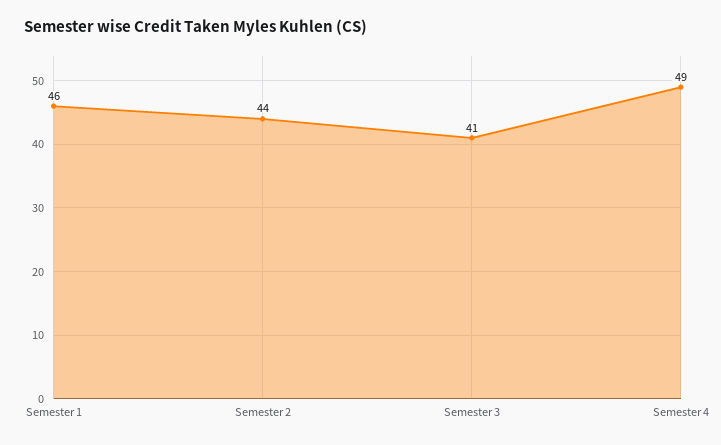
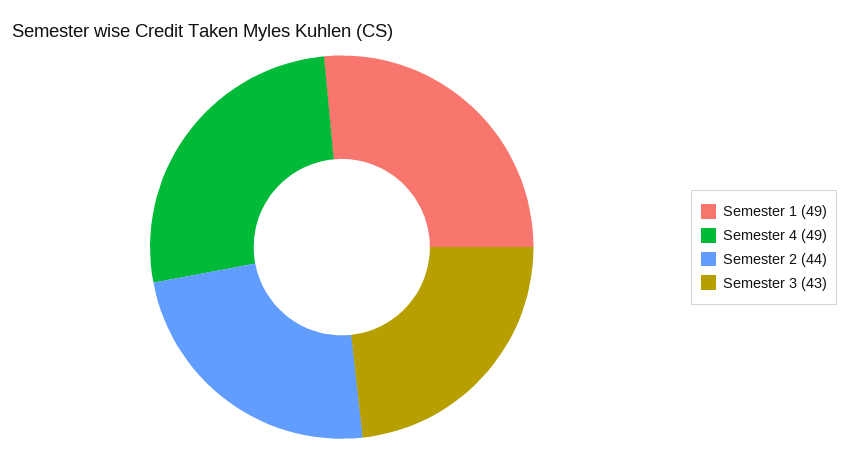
Semester 1: 46 -> 49
Semester 3: 41 -> 43

